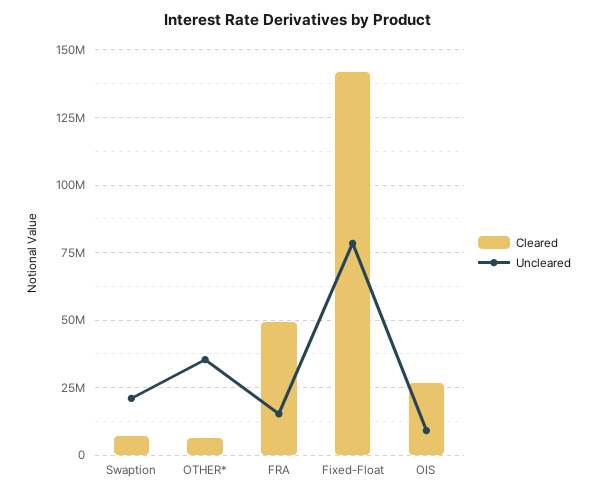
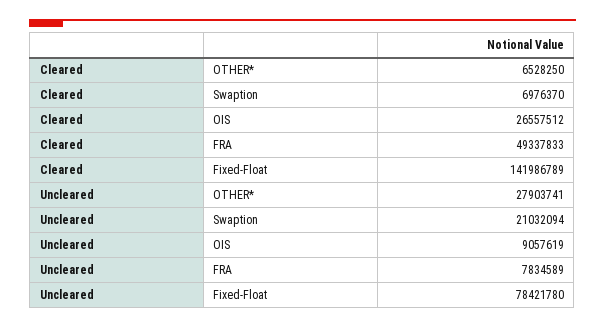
Uncleared, OTHER*: 35000000 -> 27903741
Uncleared, FRA: 15000000 -> 7834589

